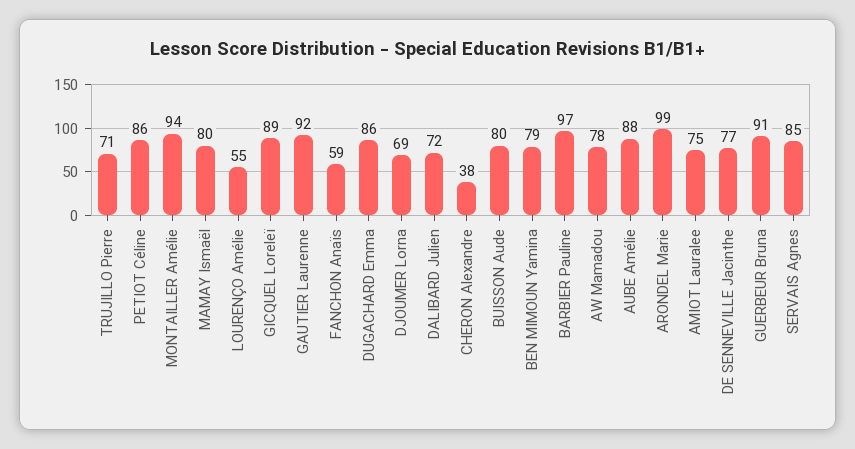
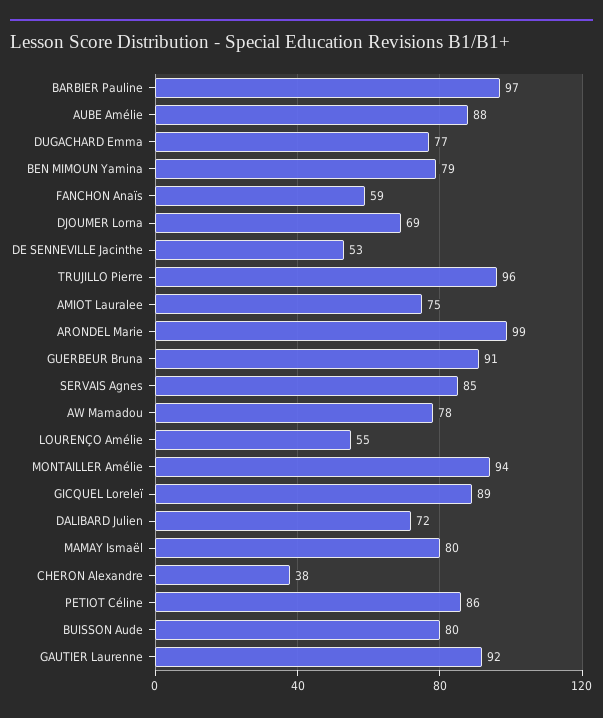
TRUJILLO Pierre: 71 -> 96
DUGACHARD Emma: 86 -> 77
DE SENNEVILLE Jacinthe: 77 -> 53

